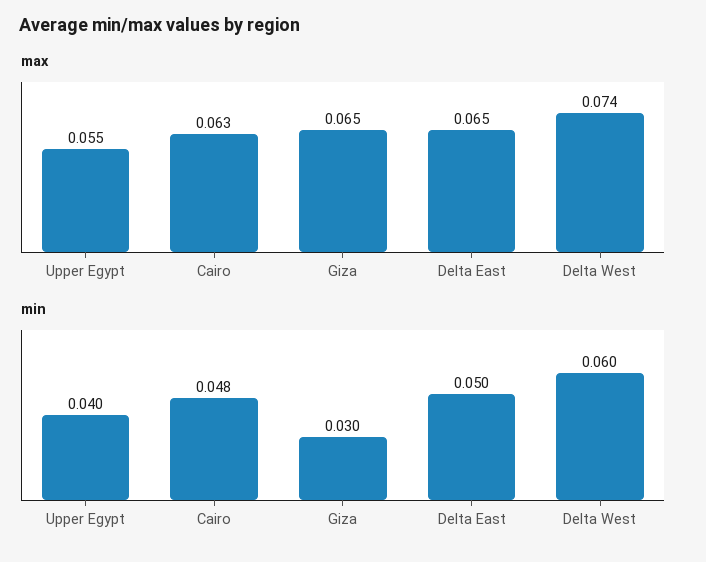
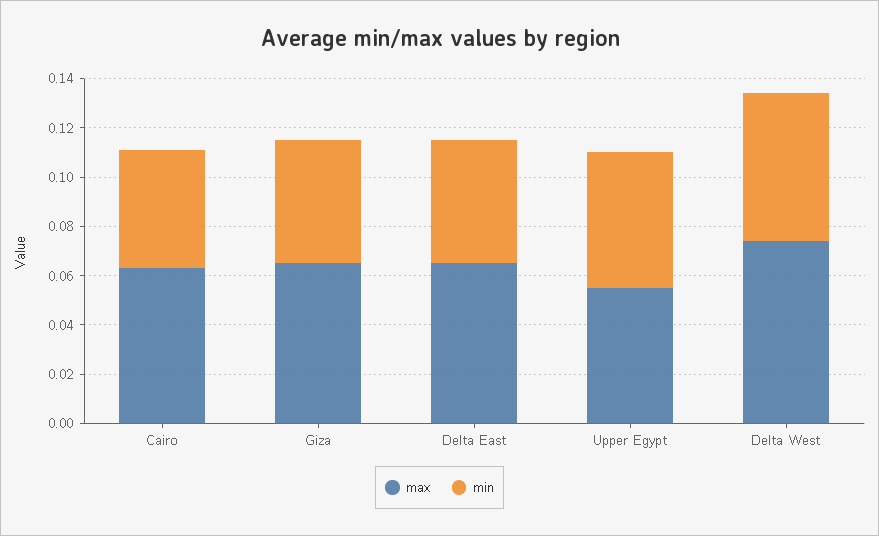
min, Upper Egypt: 0.04 -> 0.055
min, Giza: 0.03 -> 0.05

